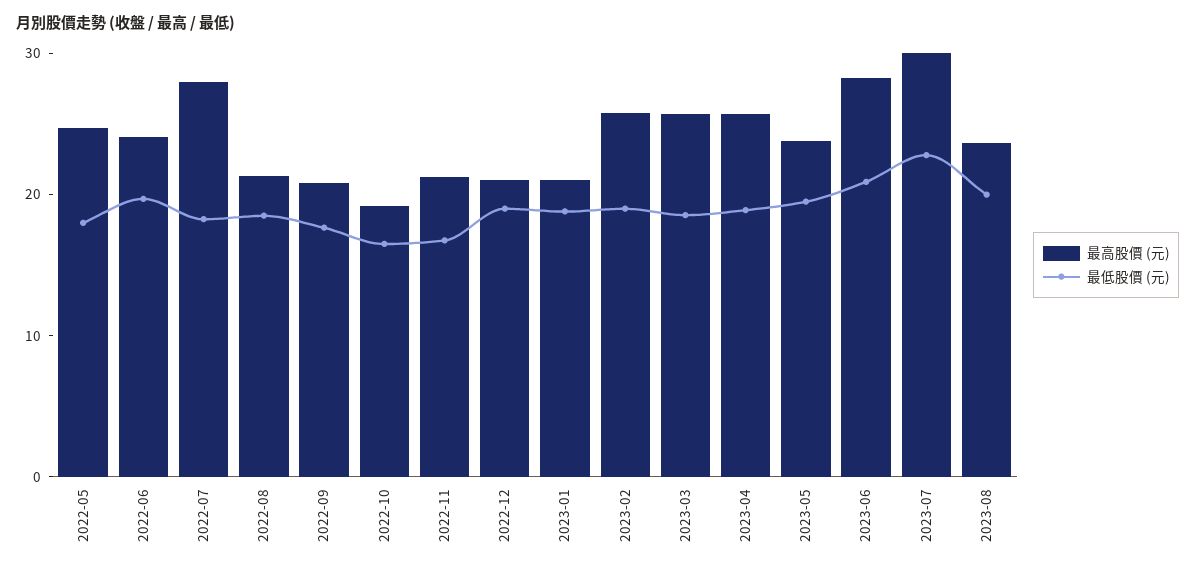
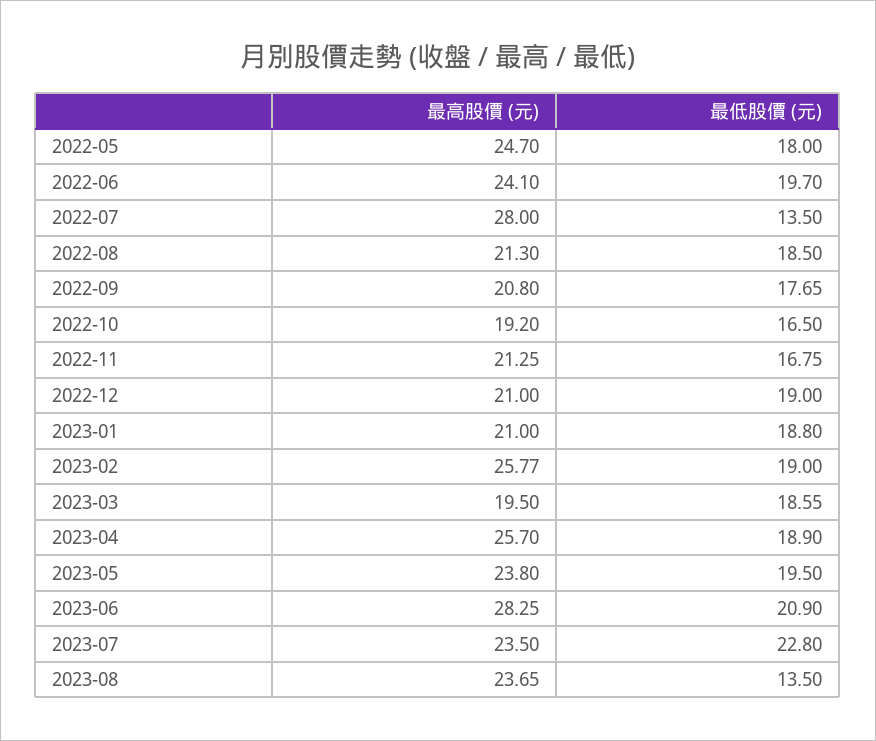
最低股價 (元), 2022-07: 18 -> 13.5
最高股價 (元), 2023-03: 26 -> 19.5
最高股價 (元), 2023-07: 30 -> 23.5
最低股價 (元), 2023-08: 20 -> 13.5

